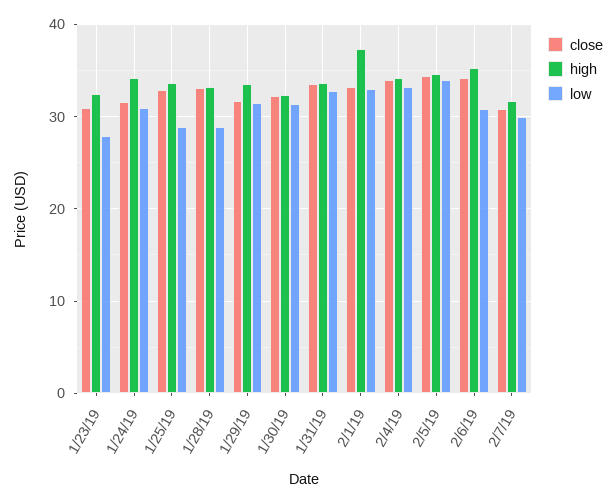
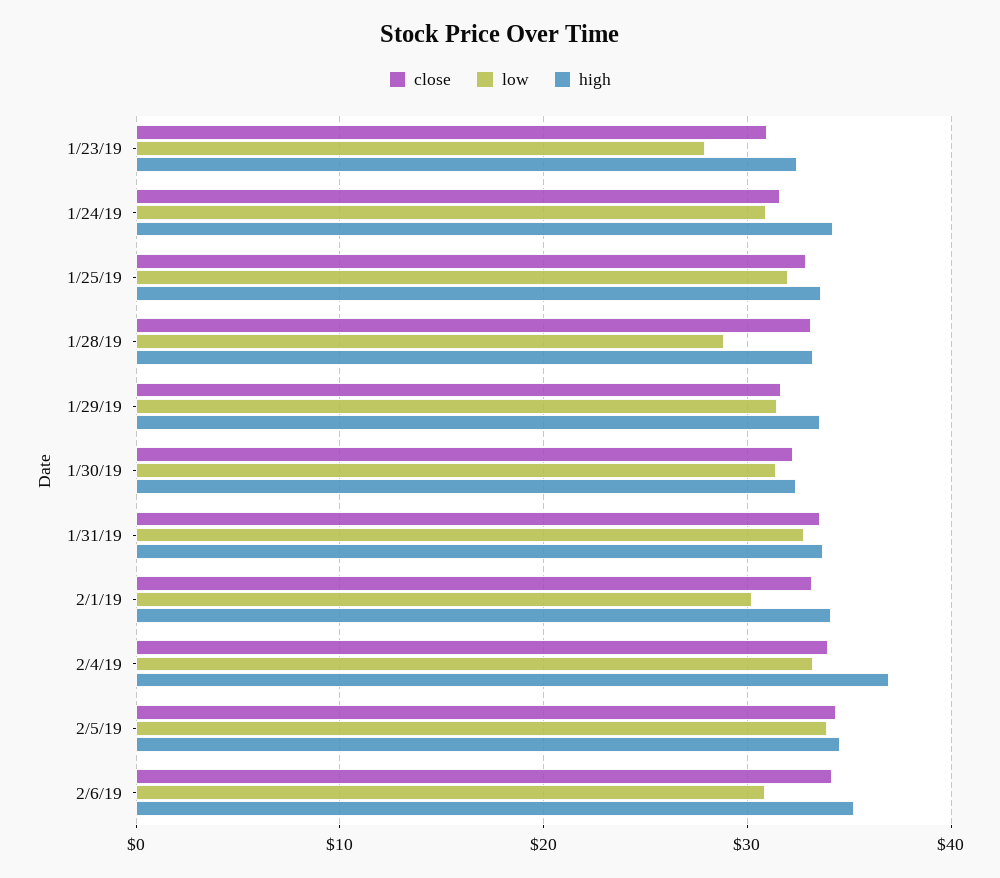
low, 1/25/19: 29 -> 32
high, 2/1/19: 37 -> 34
low, 2/1/19: 33 -> 30
high, 2/4/19: 34 -> 37
close, 2/7/19: 31 -> none
high, 2/7/19: 32 -> none
low, 2/7/19: 30 -> none

